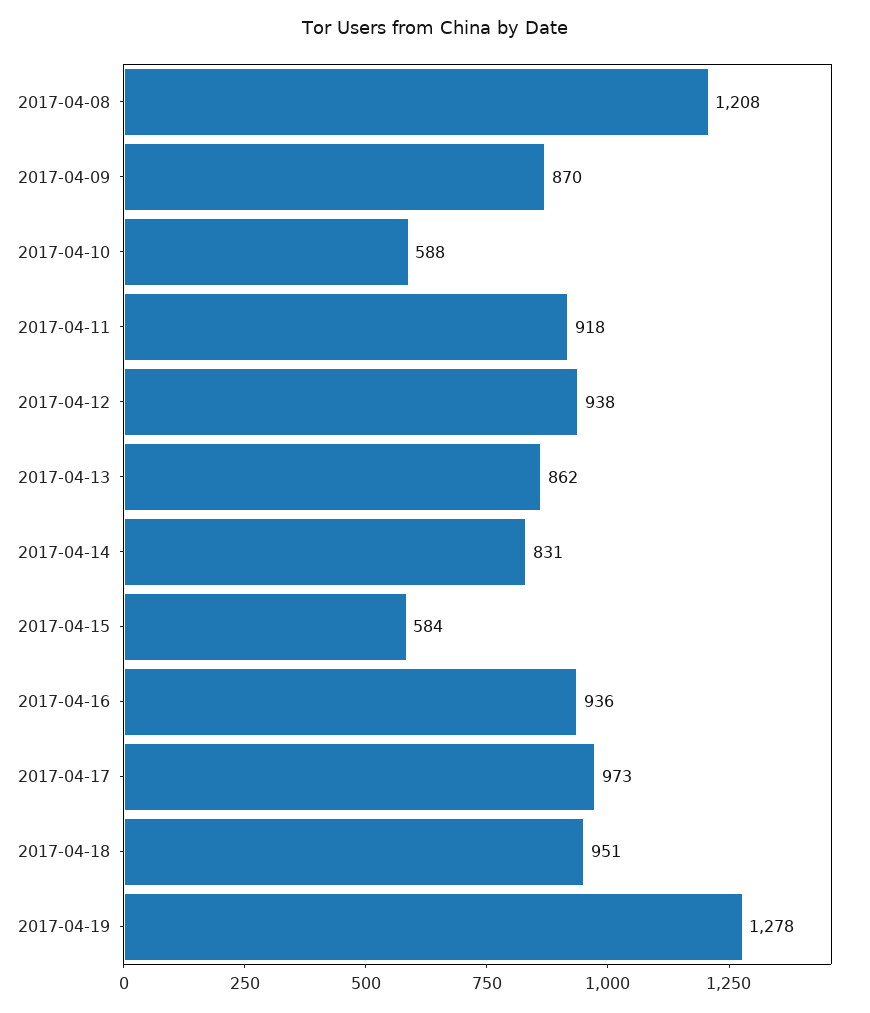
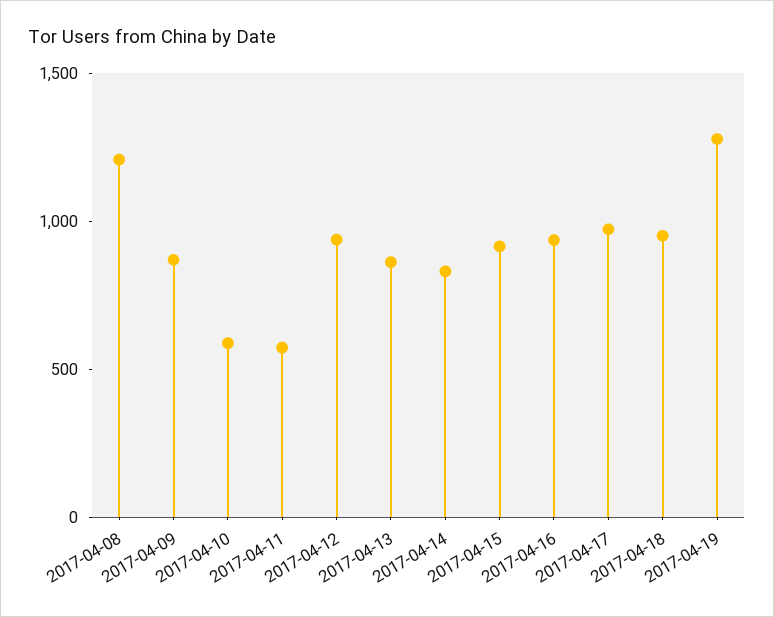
2017-04-11: 918 -> 600
2017-04-15: 584 -> 900

